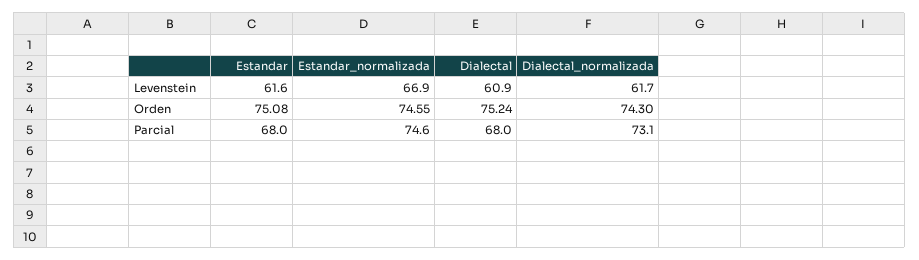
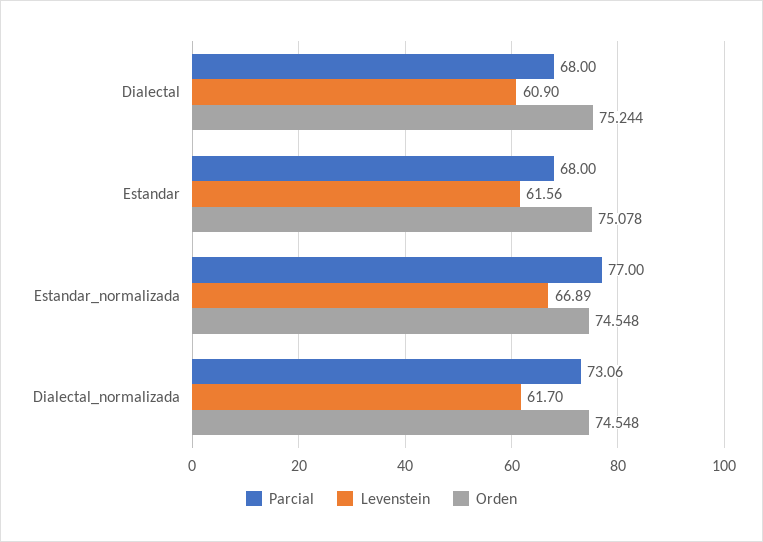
Orden, Dialectal_normalizada: 74.3 -> 74.548
Parcial, Estandar_normalizada: 74.6 -> 77

